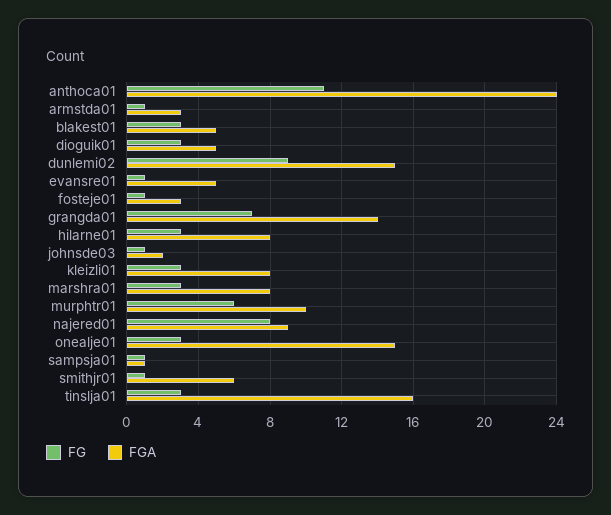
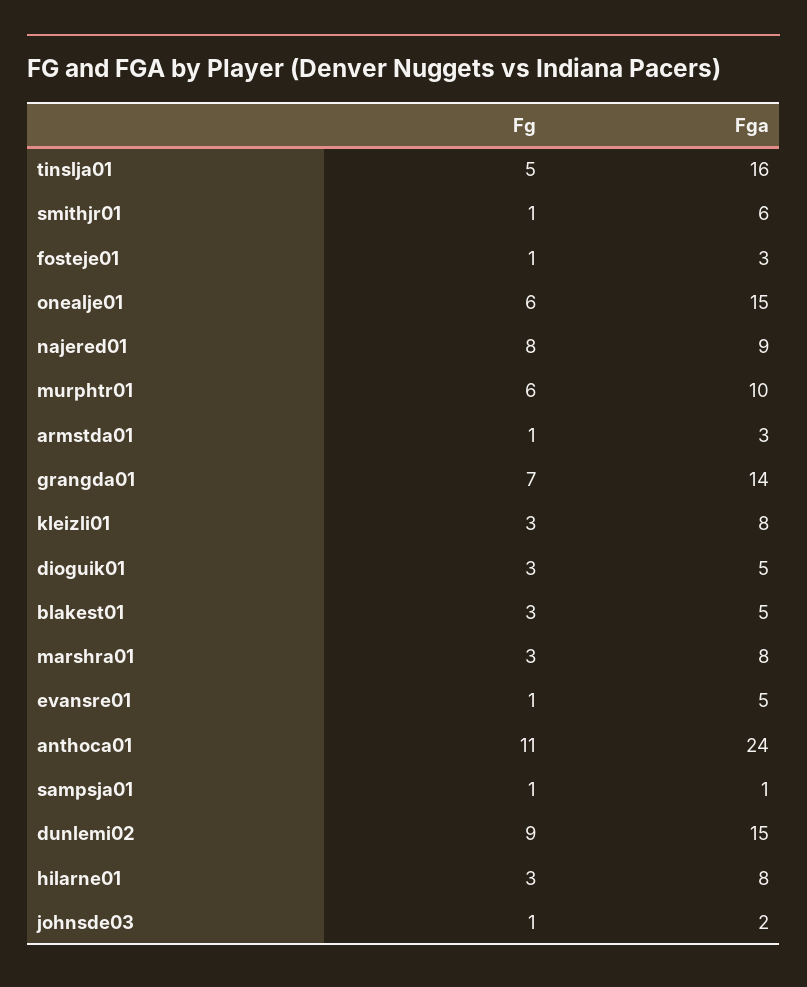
FG, onealje01: 3 -> 6
FG, tinslja01: 3 -> 5

